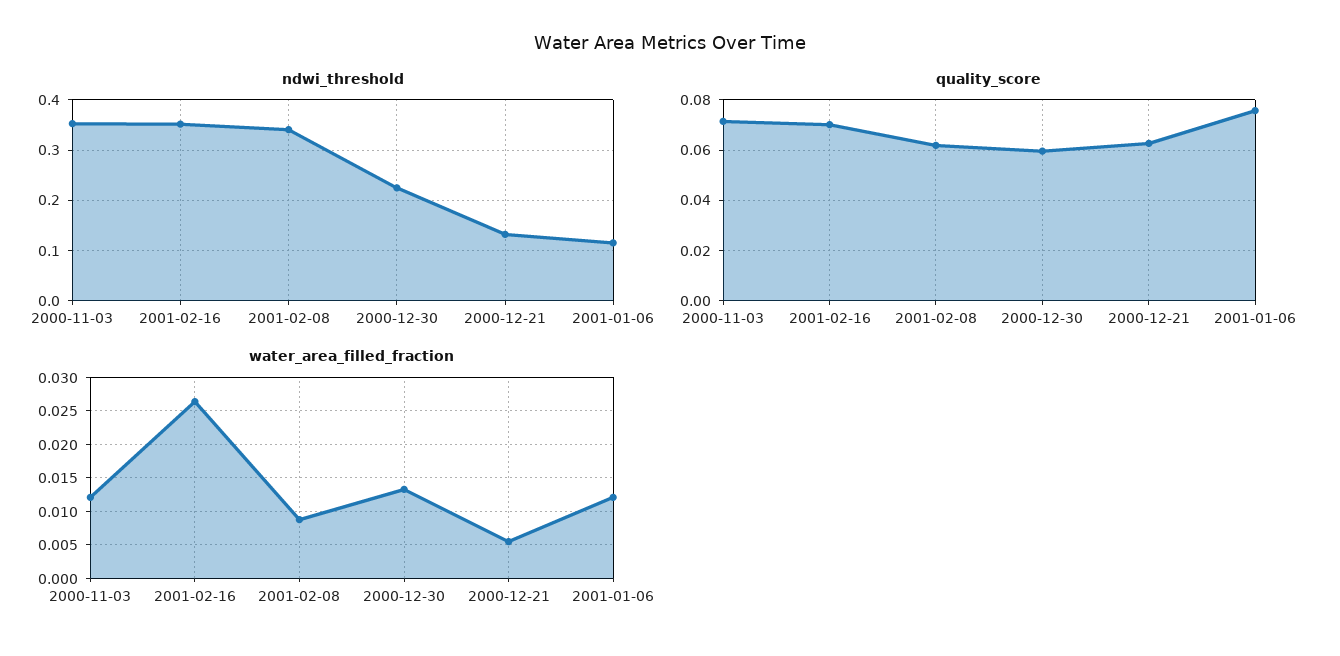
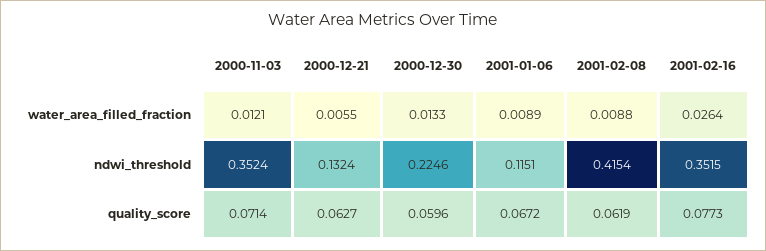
ndwi_threshold, 2001-02-08: 0.34 -> 0.4154
quality_score, 2001-02-16: 0.07 -> 0.0773
quality_score, 2001-01-06: 0.075 -> 0.0672
water_area_filled_fraction, 2001-01-06: 0.012 -> 0.0089

